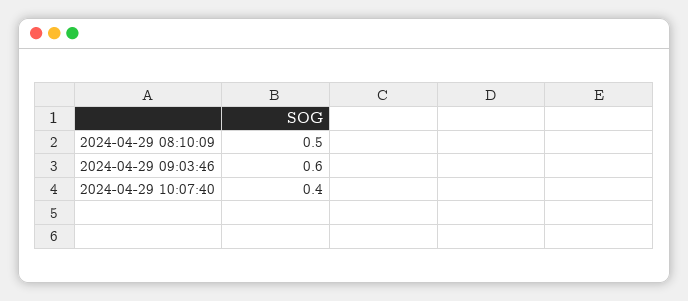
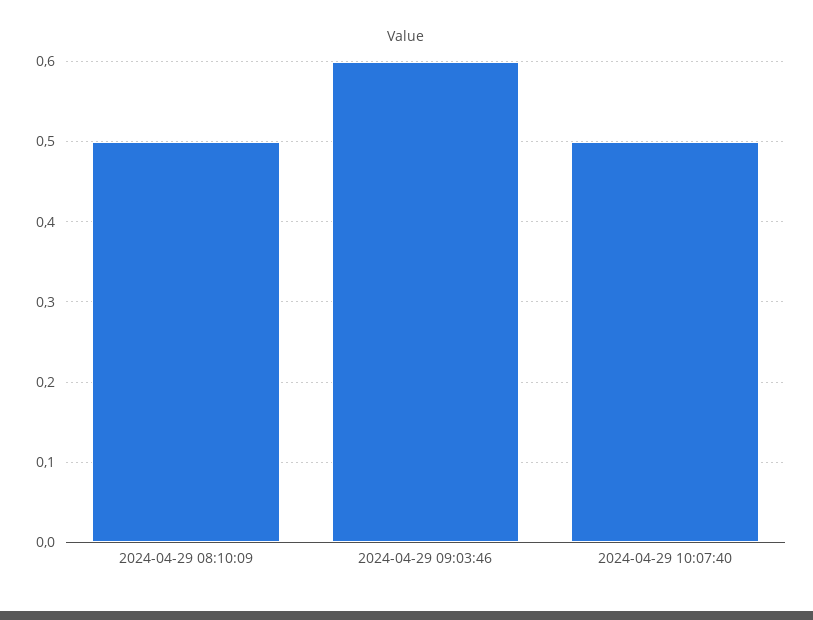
2024-04-29 10:07:40: 0.4 -> 0.5

